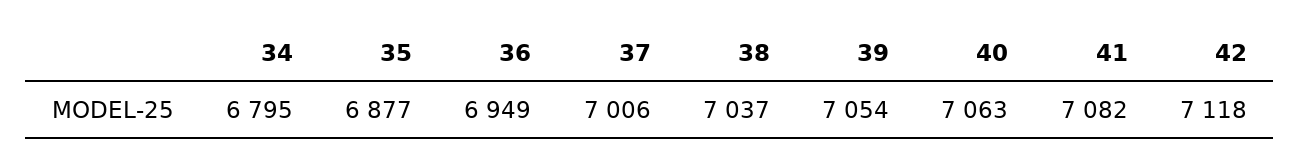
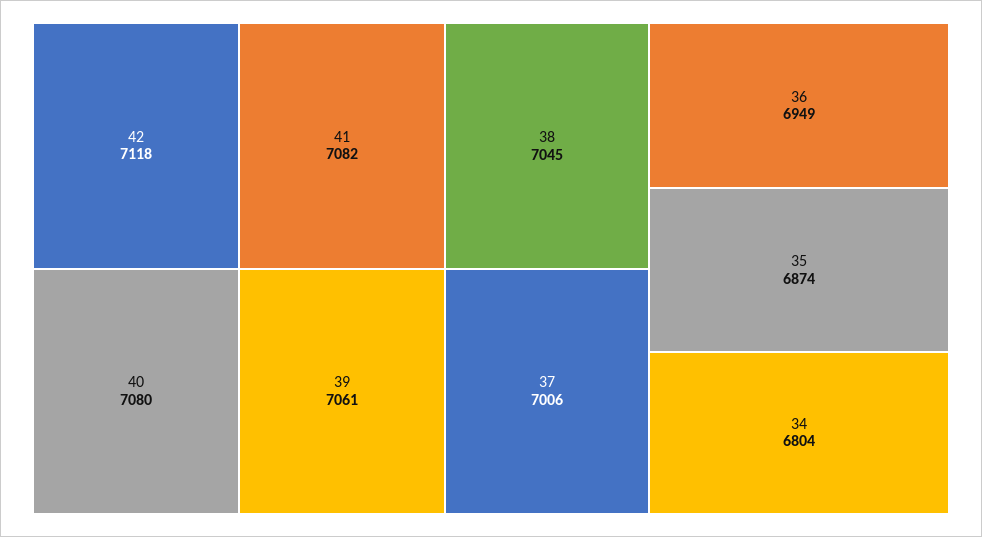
34: 6795 -> 6804
35: 6877 -> 6874
38: 7037 -> 7045
39: 7054 -> 7061
40: 7063 -> 7080

